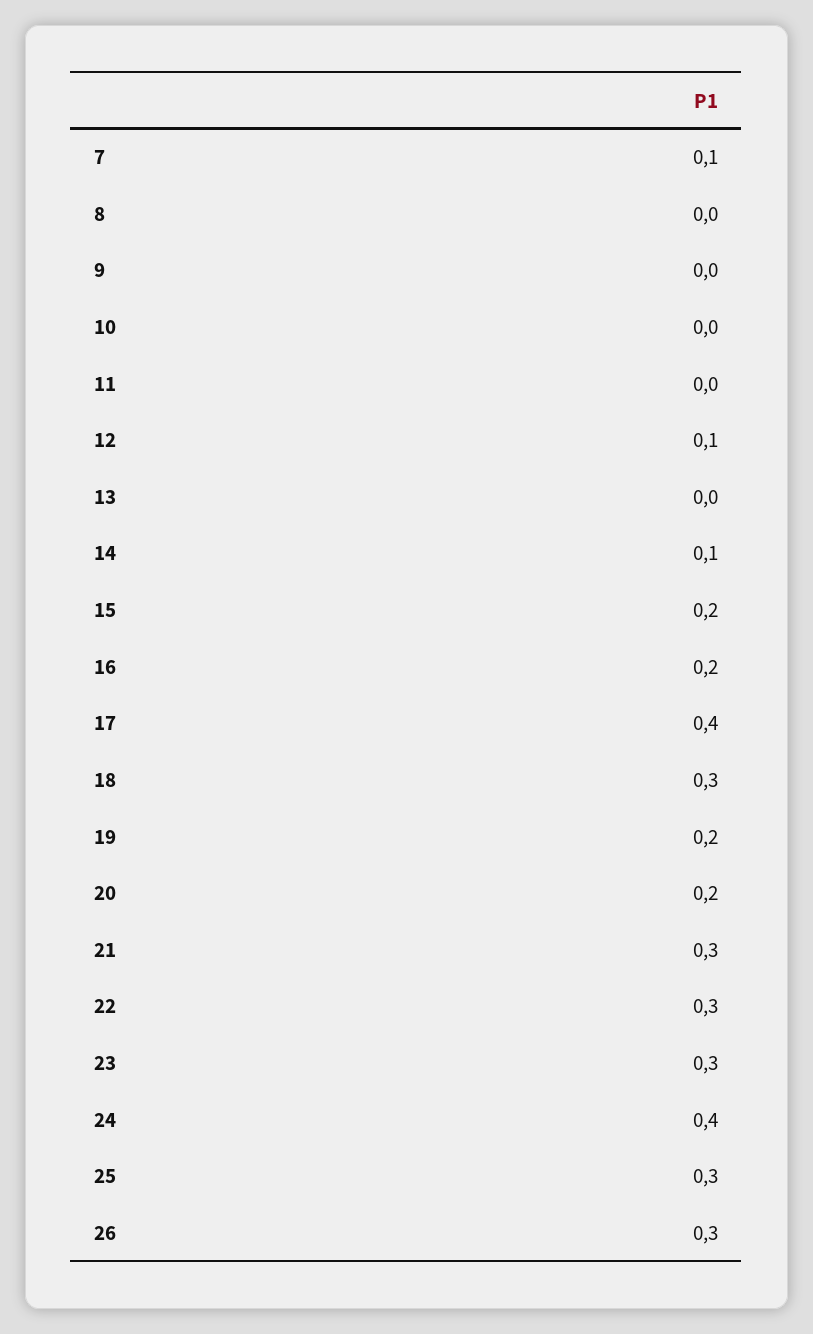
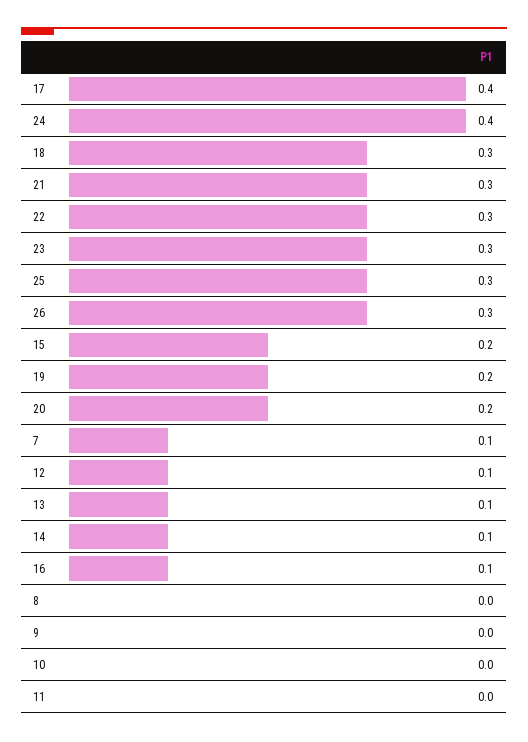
13: 0 -> 0.1
16: 0.2 -> 0.1

